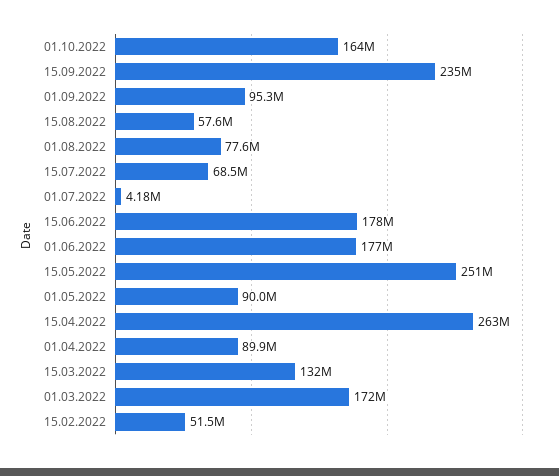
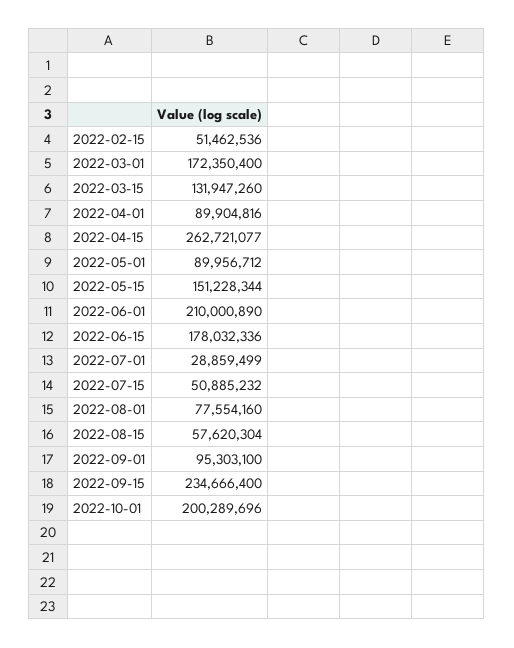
01.10.2022: 164000000 -> 200289696
15.07.2022: 68500000 -> 50885232
01.07.2022: 4180000 -> 28859499
01.06.2022: 177000000 -> 210000890
15.05.2022: 251000000 -> 151228344

